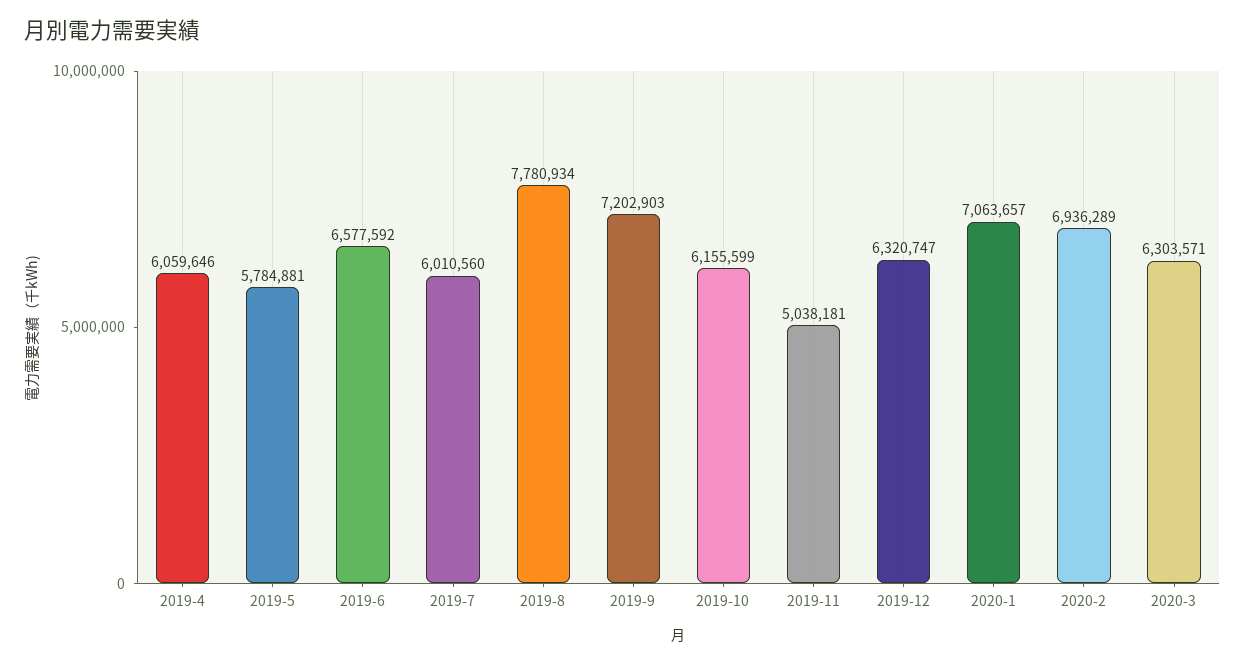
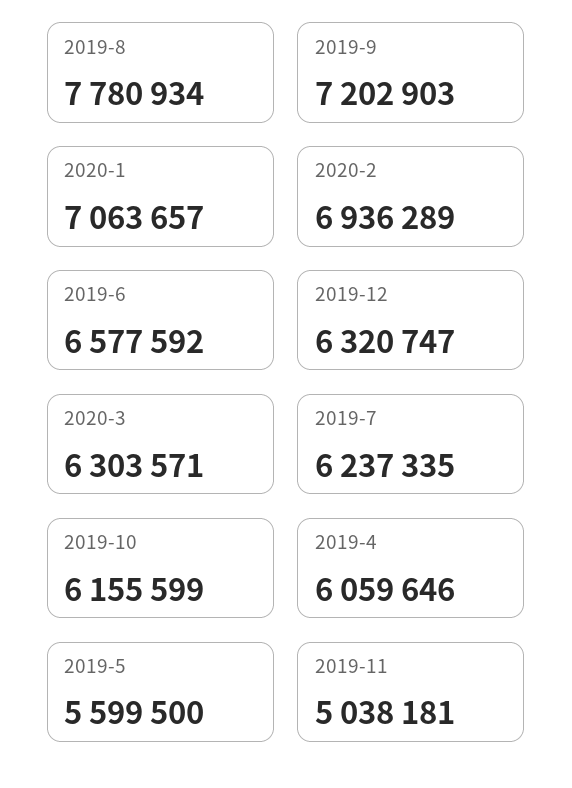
2019-5: 5784881 -> 5599500
2019-7: 6010560 -> 6237335

